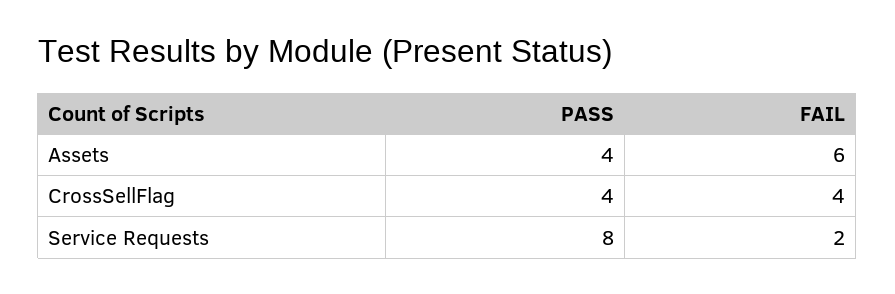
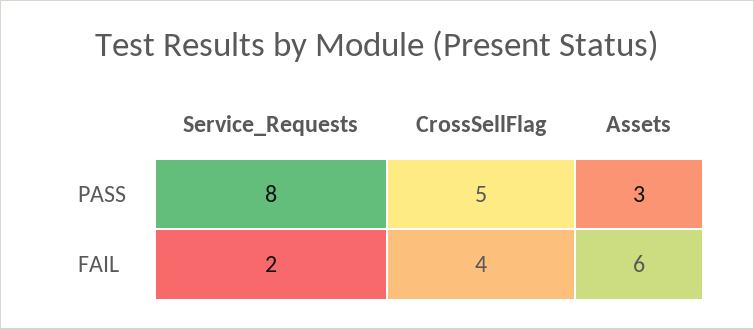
PASS, Assets: 4 -> 3
PASS, CrossSellFlag: 4 -> 5

